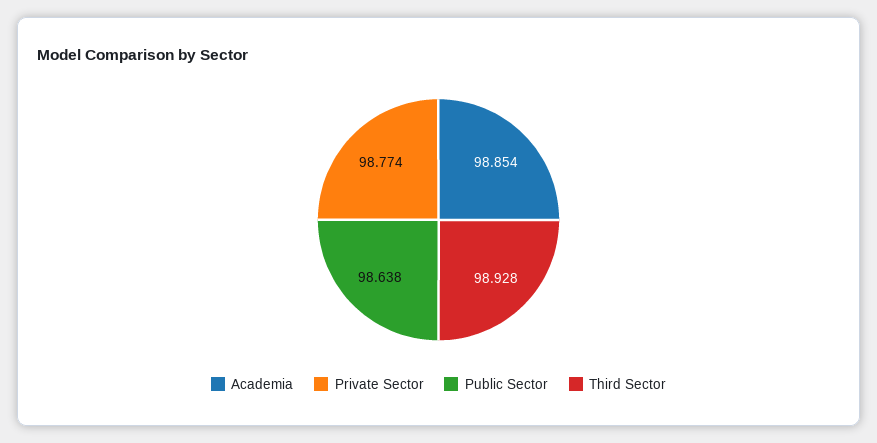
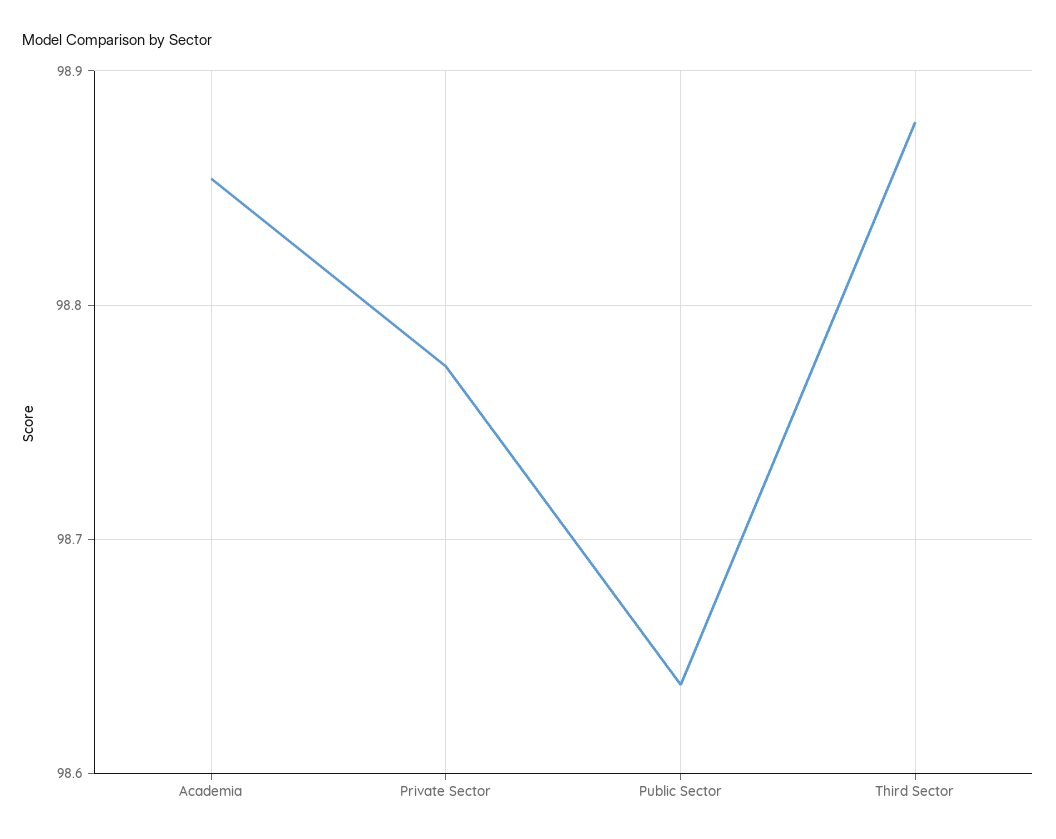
Third Sector: 98.928 -> 98.88

